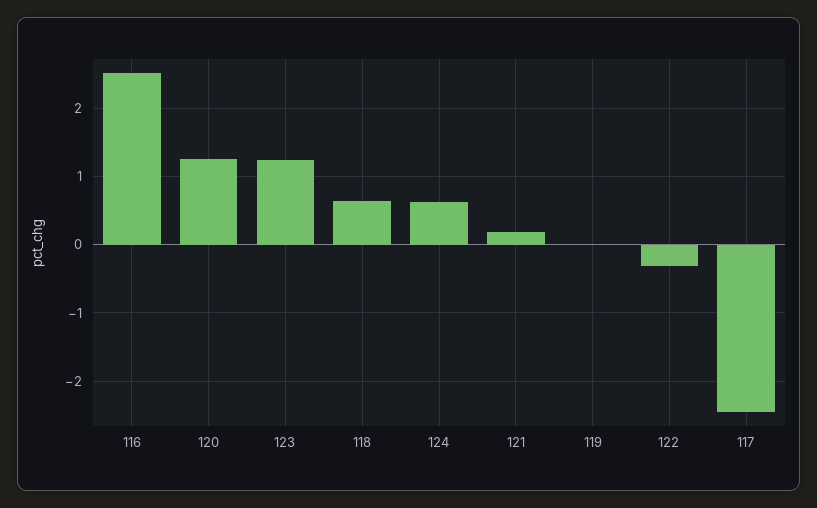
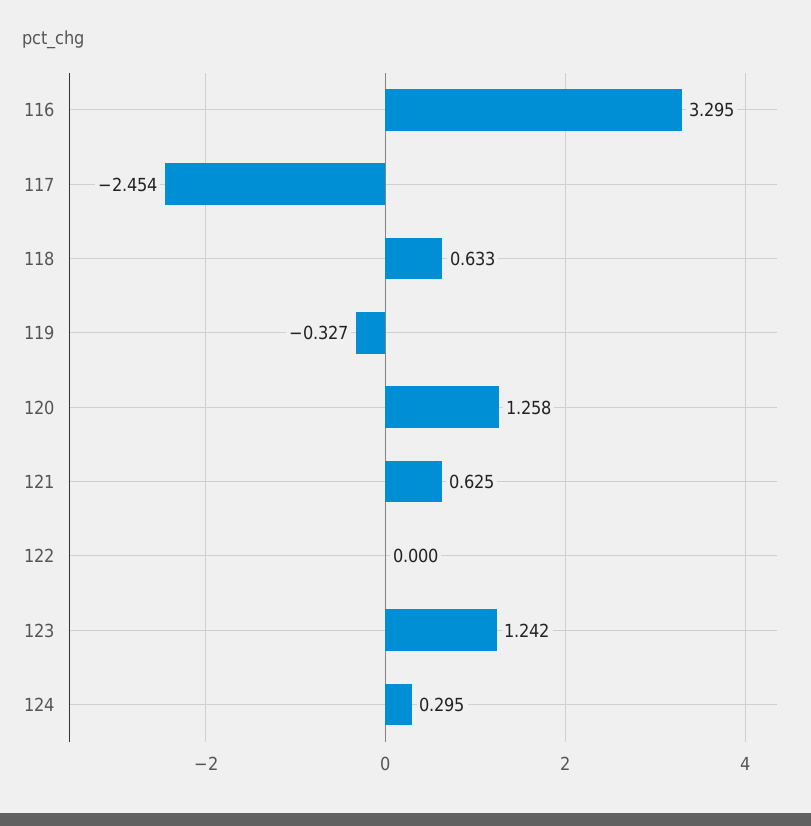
116: 2.5 -> 3.295
124: 0.6 -> 0.295
121: 0.2 -> 0.625
119: 0 -> -0.327
122: -0.3 -> 0

